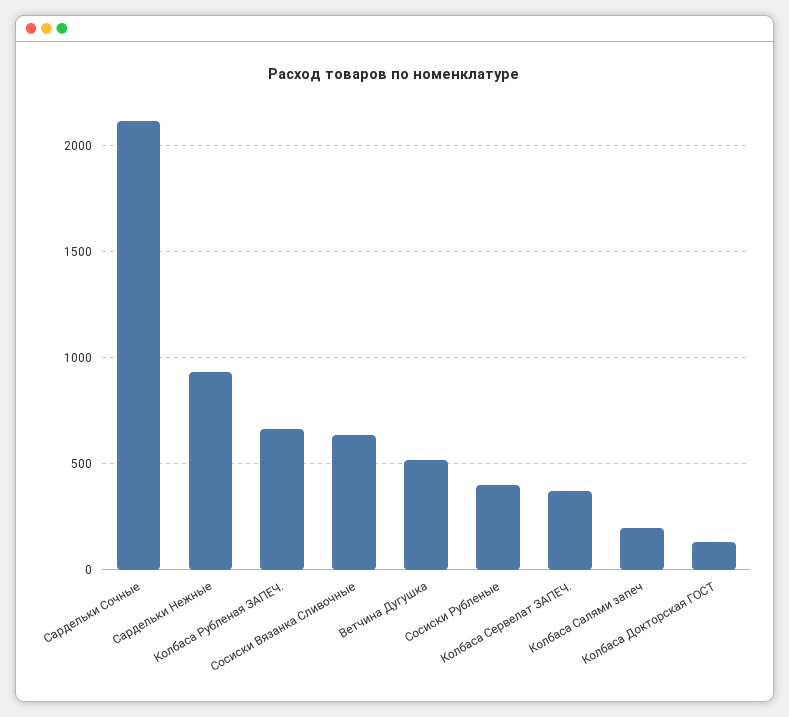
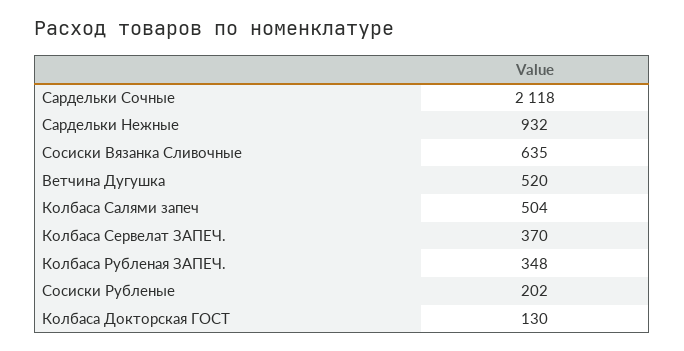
Колбаса Рубленая ЗАПЕЧ.: 650 -> 348
Сосиски Рубленые: 400 -> 202
Колбаса Салями запеч: 200 -> 504

